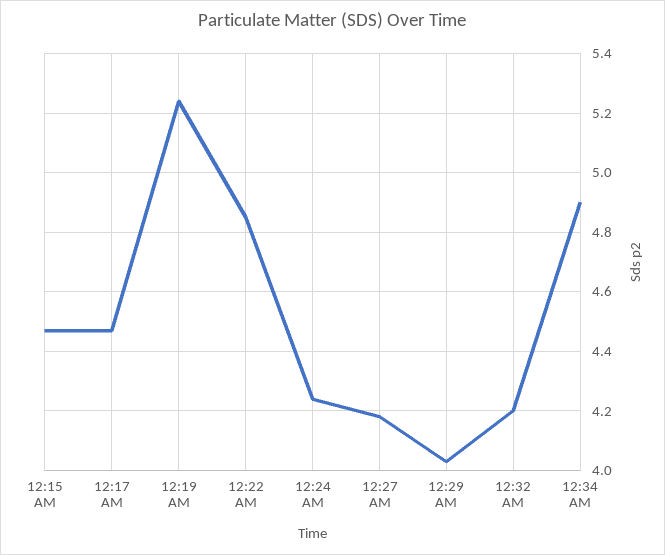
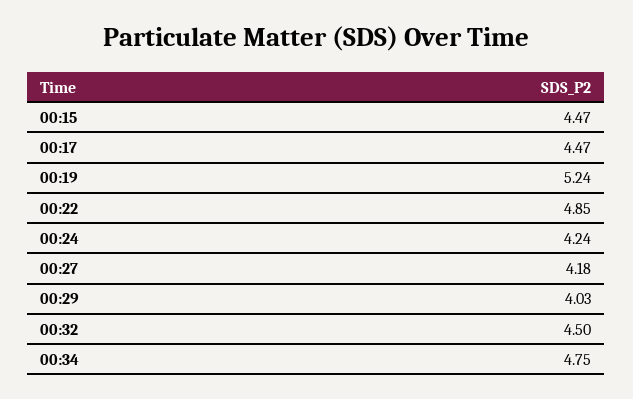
12:32 AM: 4.2 -> 4.5
12:34 AM: 4.9 -> 4.75

